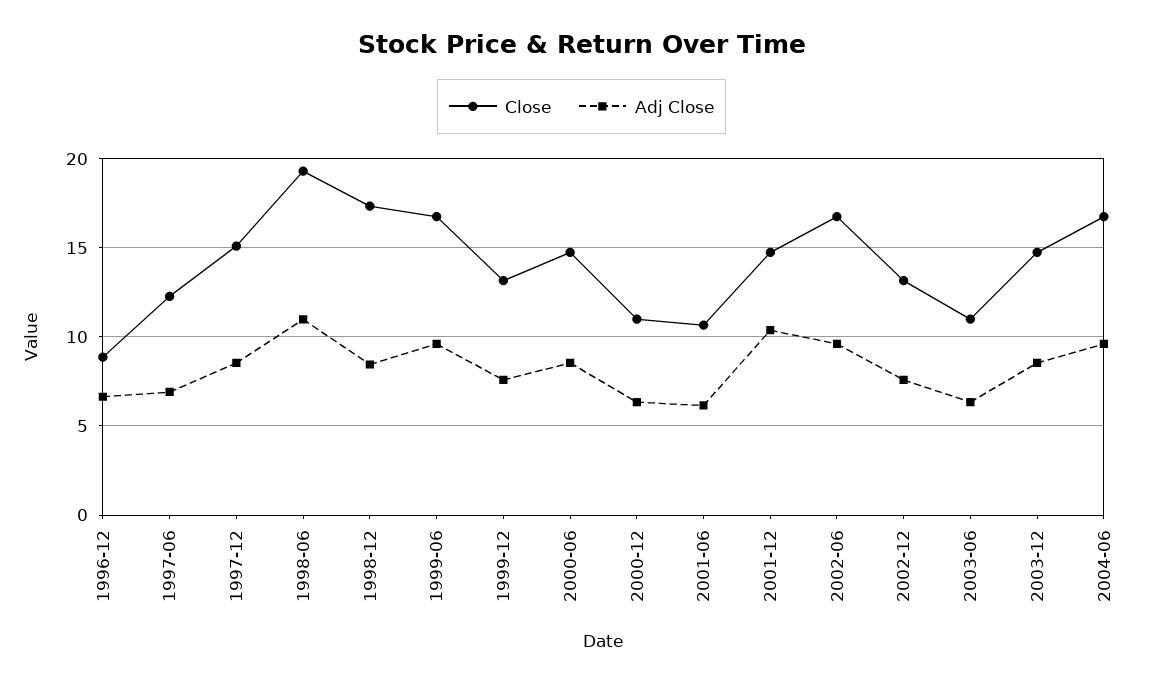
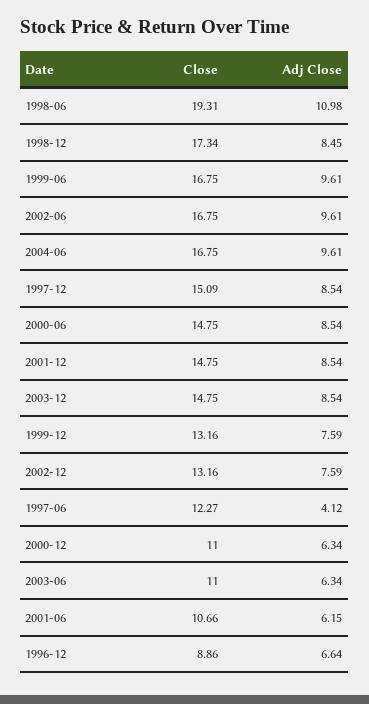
Adj Close, 1997-06: 7 -> 4.12
Adj Close, 2001-12: 10.5 -> 8.54

